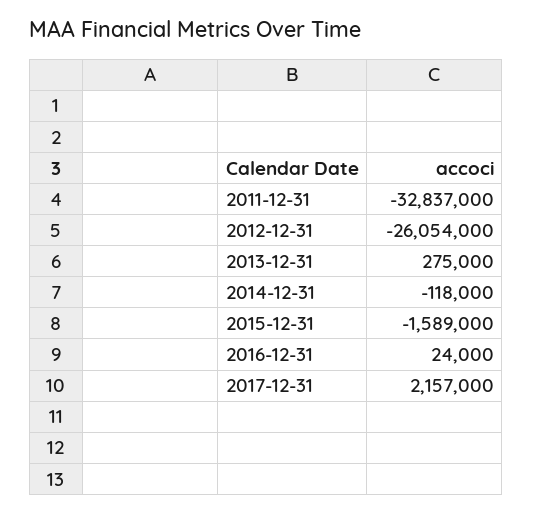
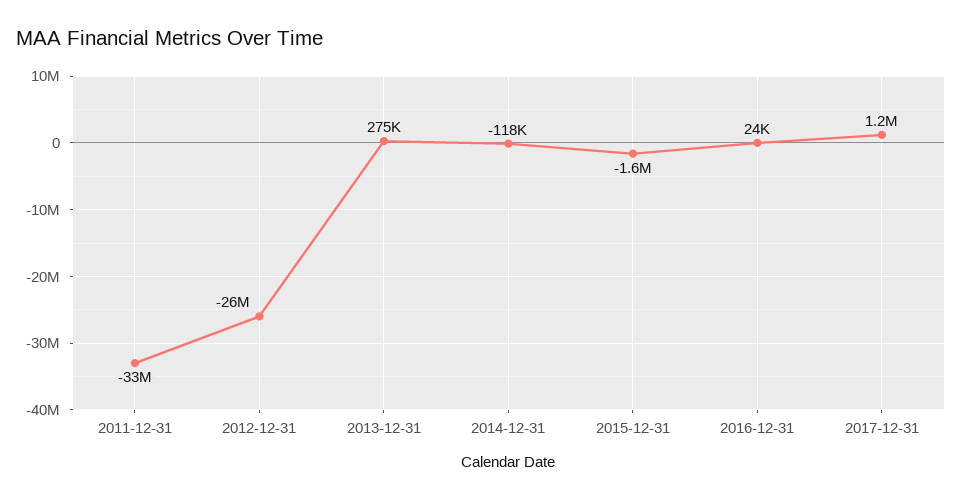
2017-12-31: 2157000 -> 1200000

